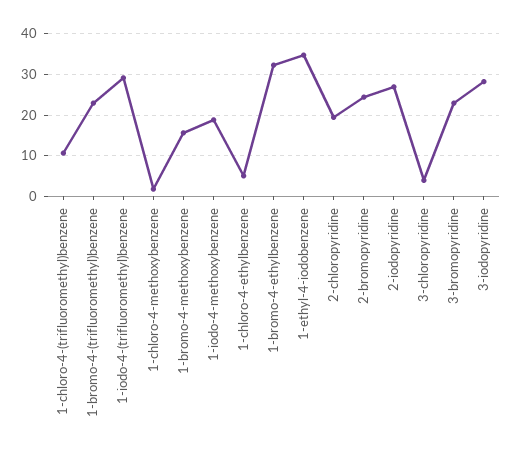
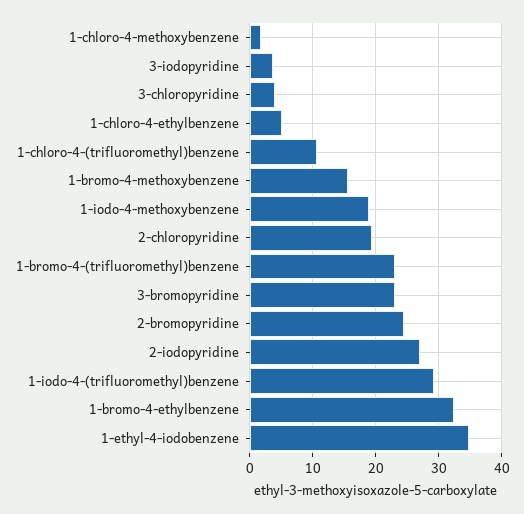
3-iodopyridine: 28 -> 4

